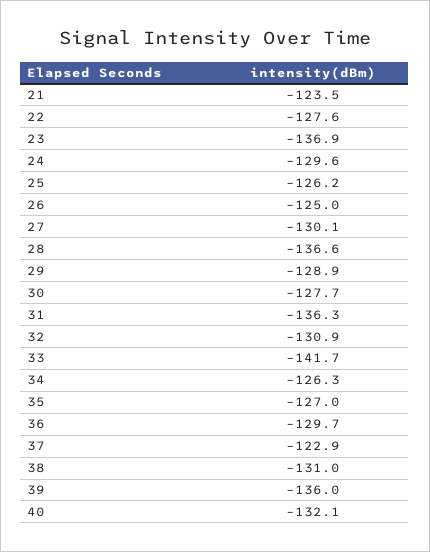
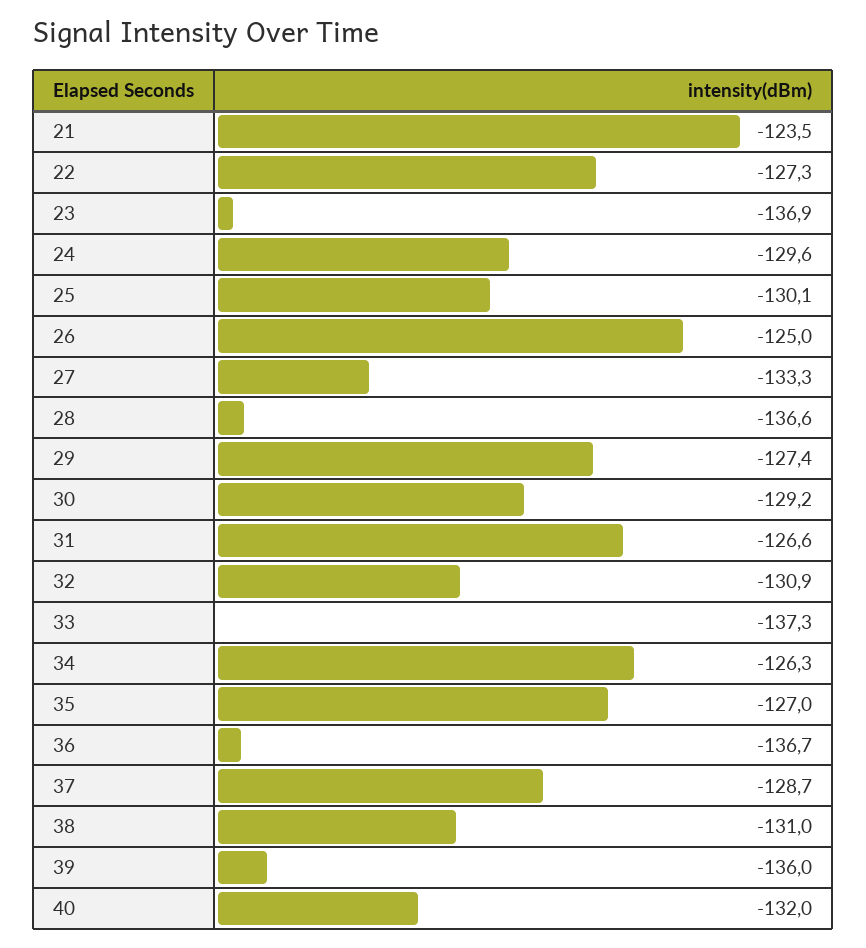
22: -127.6 -> -127.3
25: -126.2 -> -130.1
27: -130.1 -> -133.3
29: -128.9 -> -127.4
30: -127.7 -> -129.2
31: -136.3 -> -126.6
33: -141.7 -> -137.3
36: -129.7 -> -136.7
37: -122.9 -> -128.7
40: -132.1 -> -132

